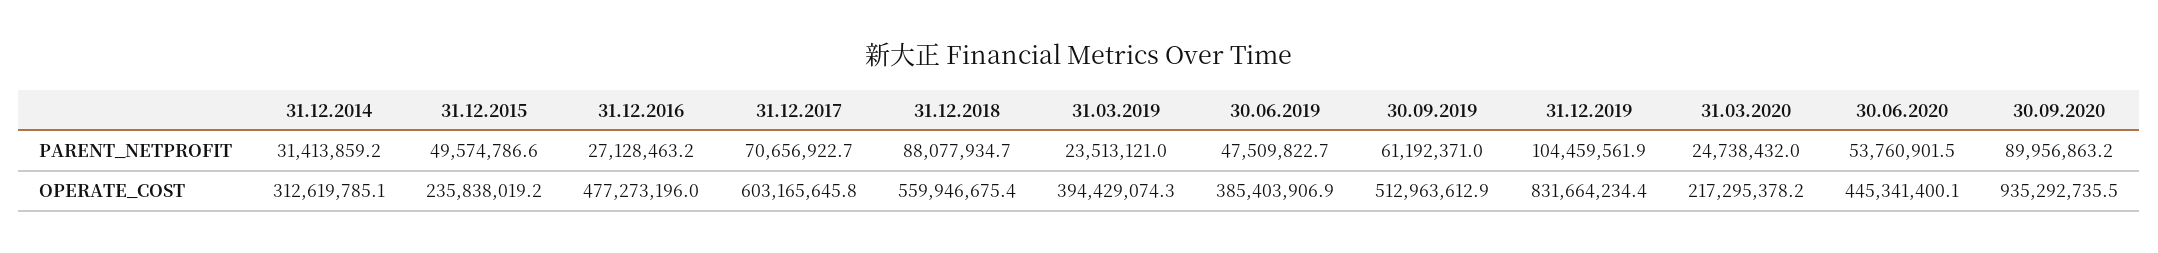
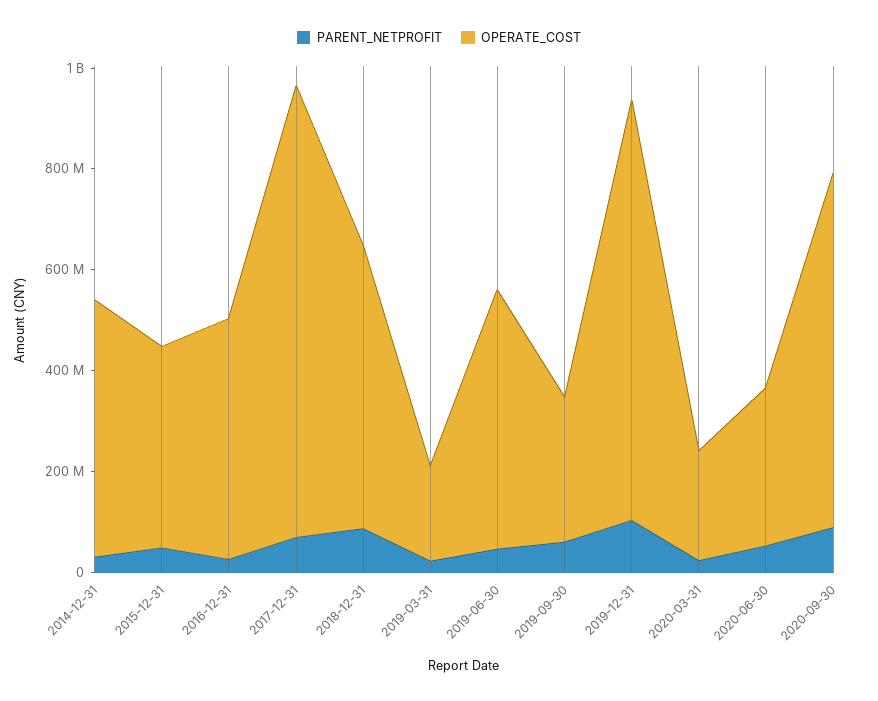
OPERATE_COST, 31.12.2014: 312619785.1 -> 500000000
OPERATE_COST, 31.12.2015: 235838019.2 -> 400000000
OPERATE_COST, 31.12.2017: 603165645.8 -> 900000000
OPERATE_COST, 31.03.2019: 394429074.3 -> 200000000
OPERATE_COST, 30.06.2019: 385403906.9 -> 500000000
OPERATE_COST, 30.09.2019: 512963612.9 -> 300000000
OPERATE_COST, 30.06.2020: 445341400.1 -> 300000000
OPERATE_COST, 30.09.2020: 935292735.5 -> 700000000

